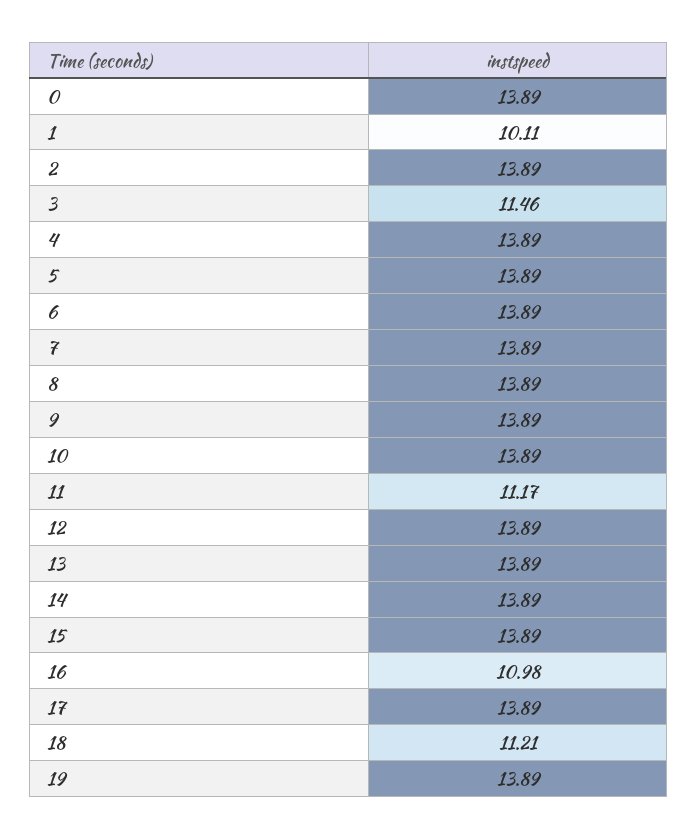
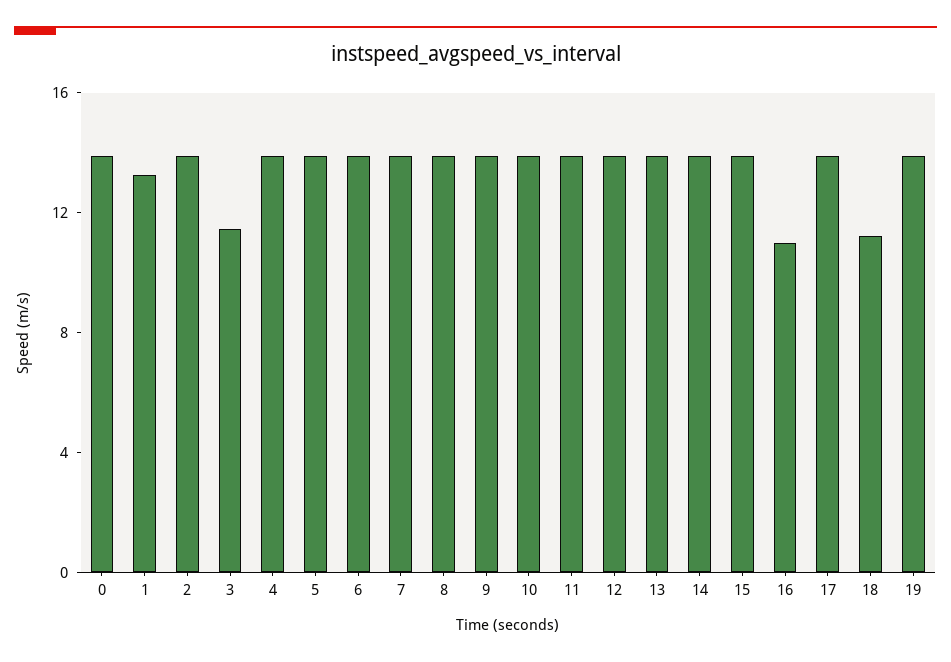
1: 10.11 -> 13
11: 11.17 -> 14

